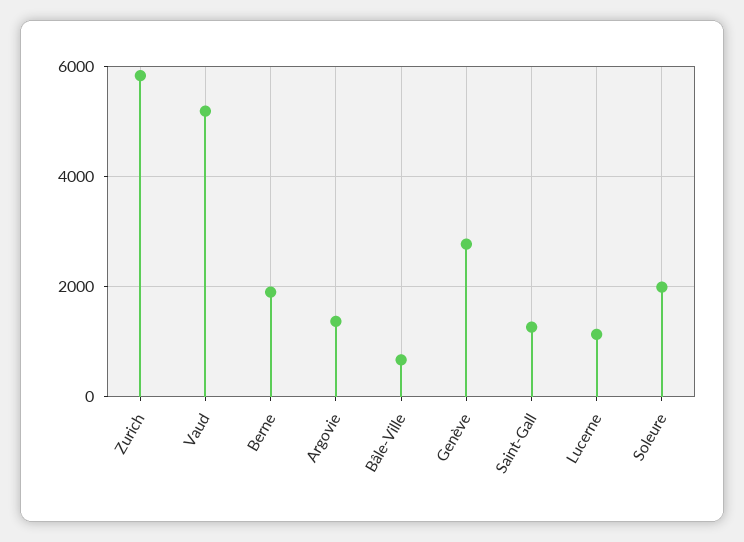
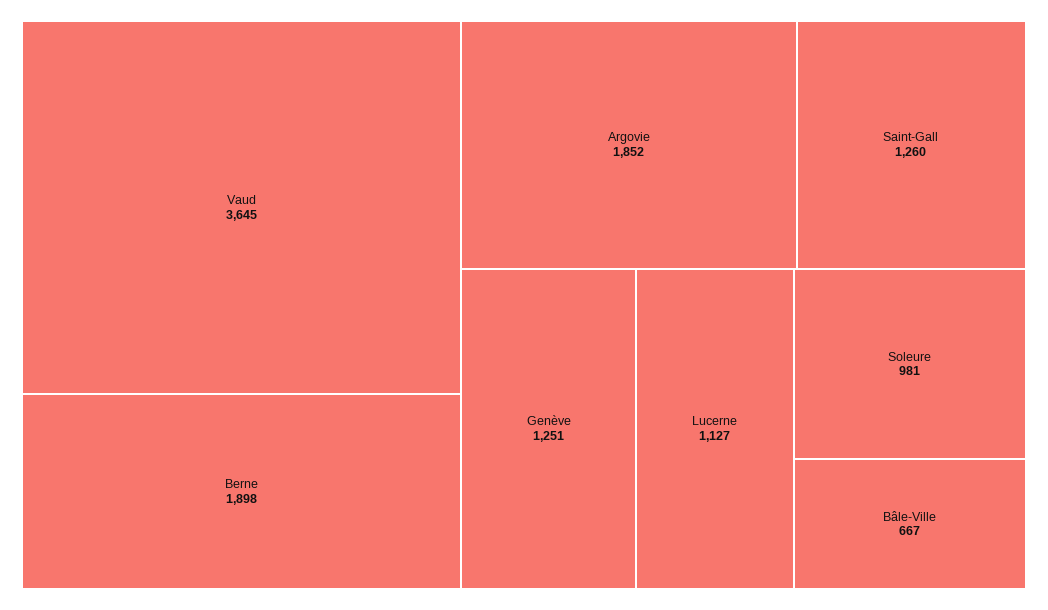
Zurich: 5800 -> none
Vaud: 5200 -> 3645
Argovie: 1400 -> 1852
Genève: 2800 -> 1251
Soleure: 2000 -> 981

